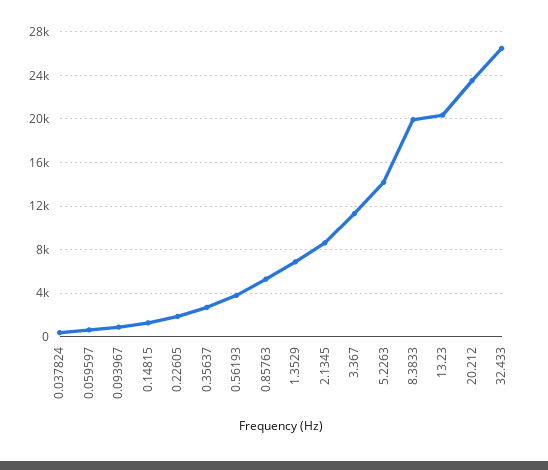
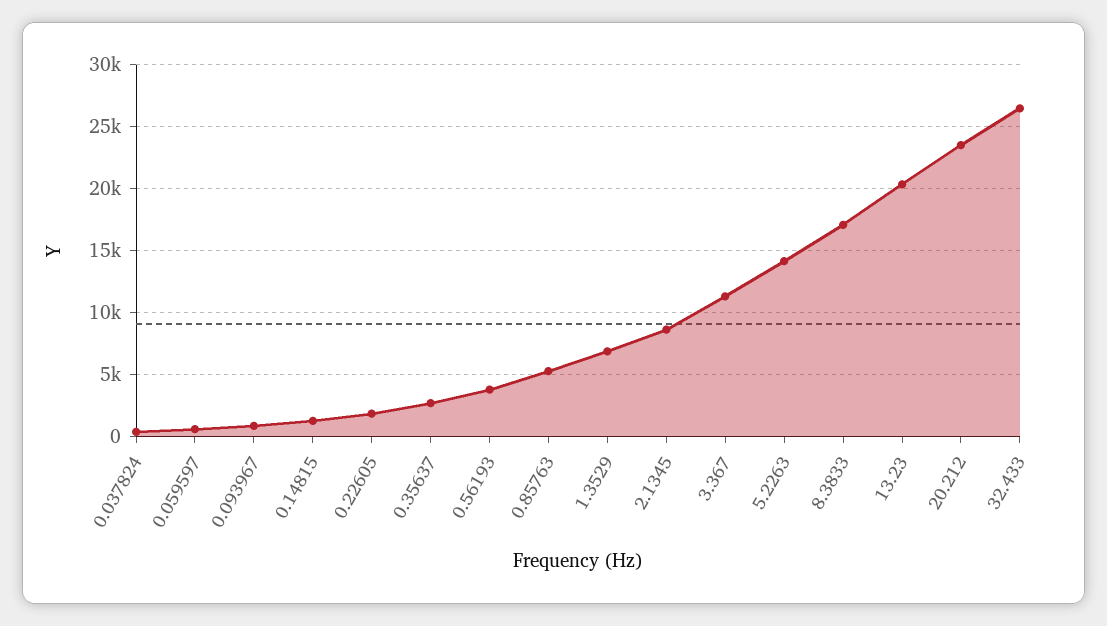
8.3833: 20000 -> 17000

